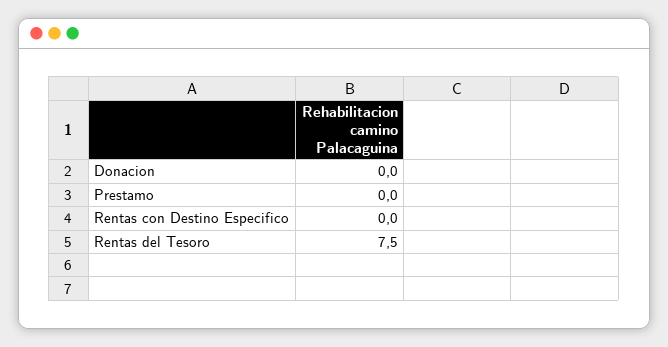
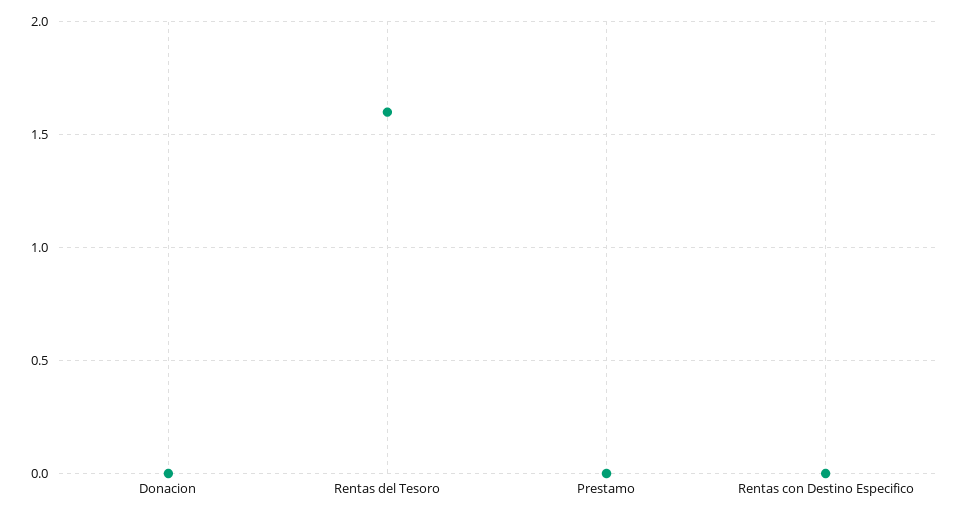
Rentas del Tesoro: 7.5 -> 1.6

